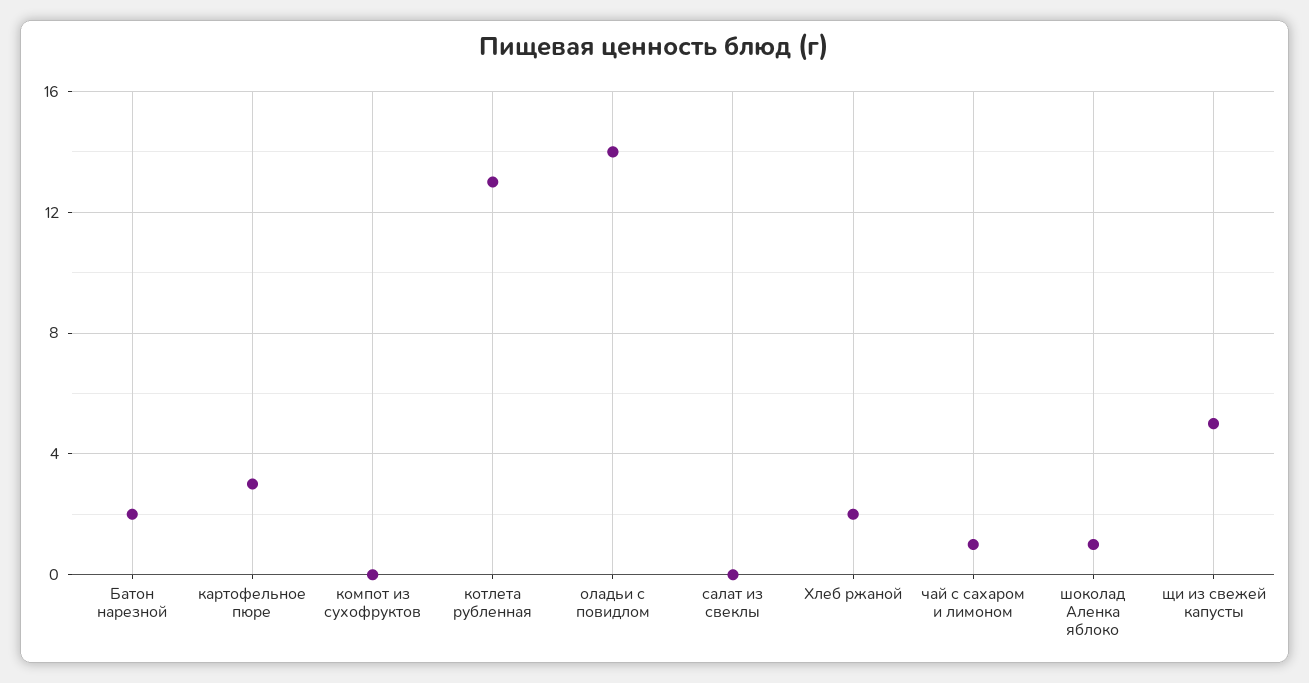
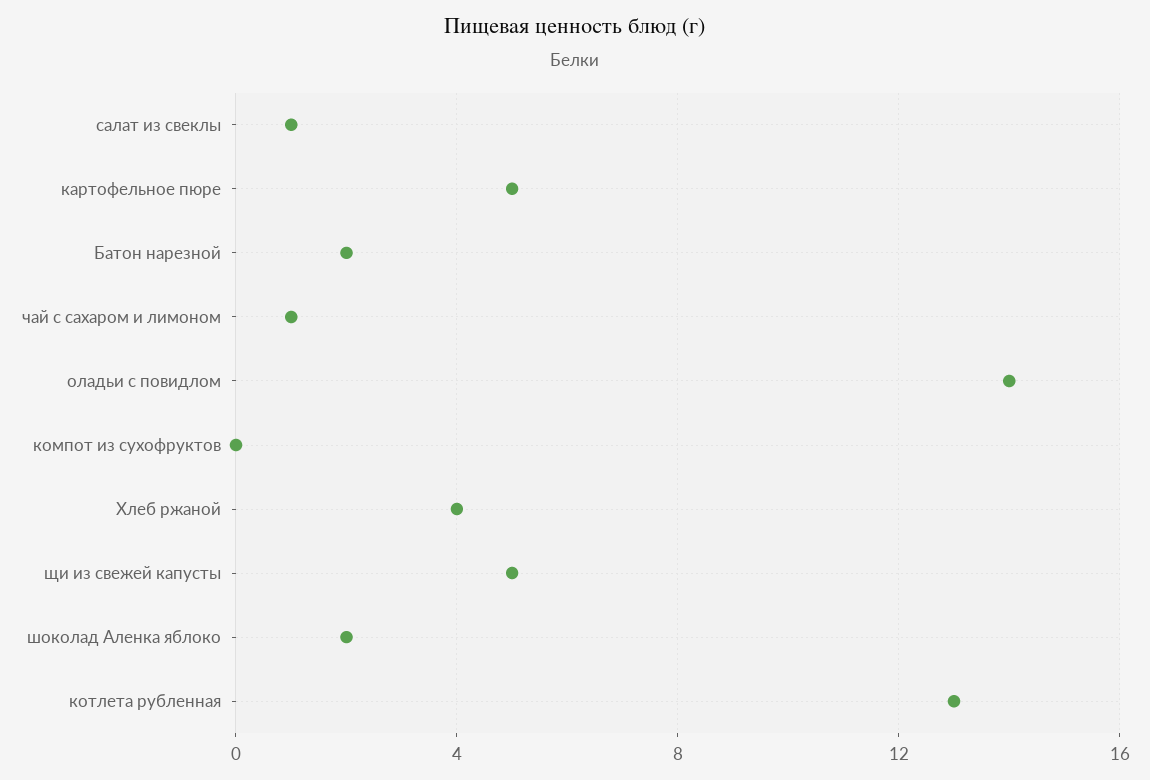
картофельное пюре: 3 -> 5
салат из свеклы: 0 -> 1
Хлеб ржаной: 2 -> 4
шоколад Аленка яблоко: 1 -> 2

